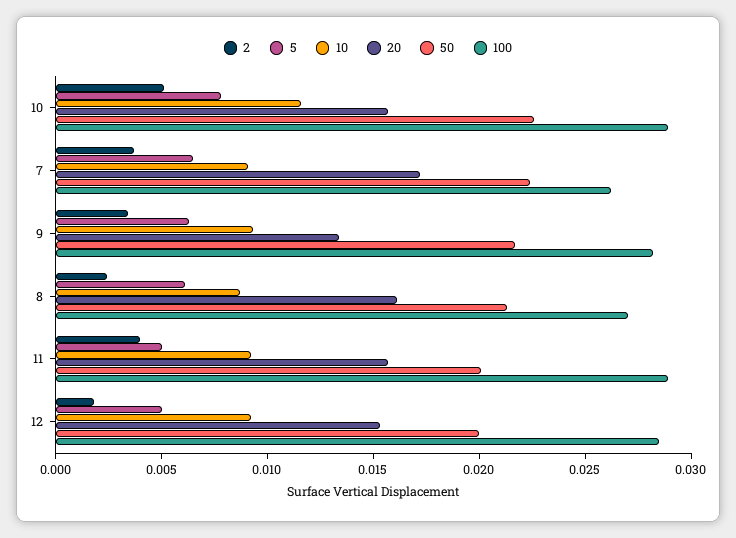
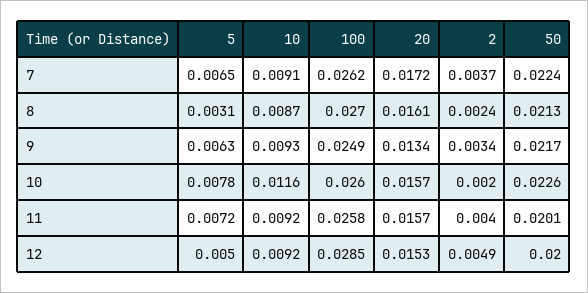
2, 10: 0.005 -> 0.002
100, 10: 0.029 -> 0.026
100, 9: 0.028 -> 0.0249
5, 8: 0.006 -> 0.0031
5, 11: 0.005 -> 0.0072
100, 11: 0.029 -> 0.0258
2, 12: 0.002 -> 0.0049

